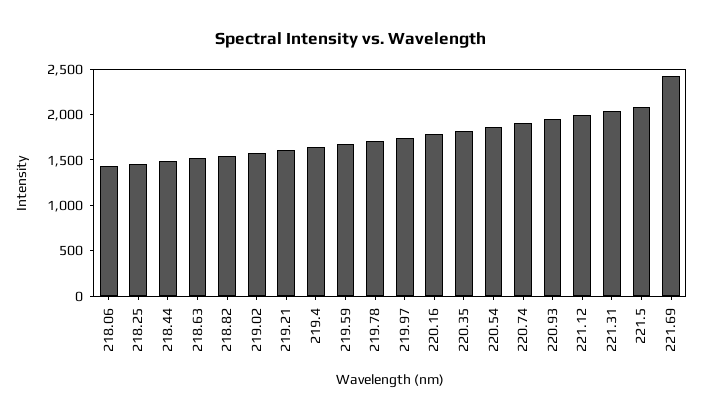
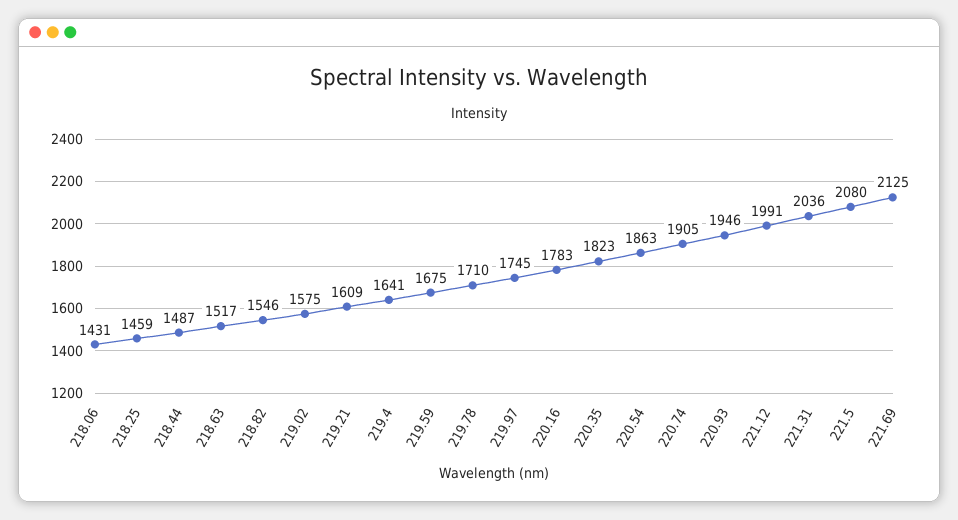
221.69: 2400 -> 2125

